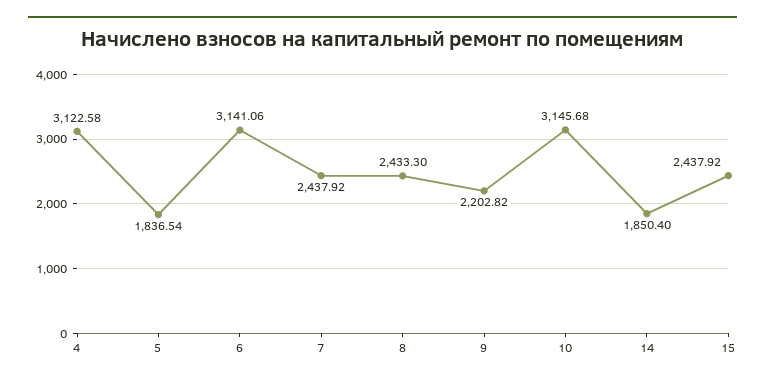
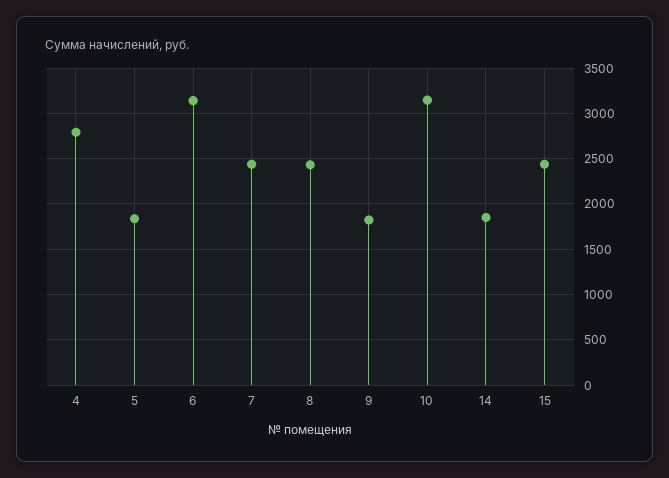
4: 3122.58 -> 2800
9: 2202.82 -> 1800

